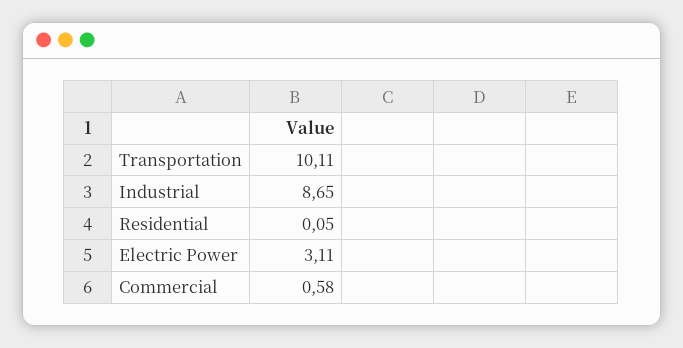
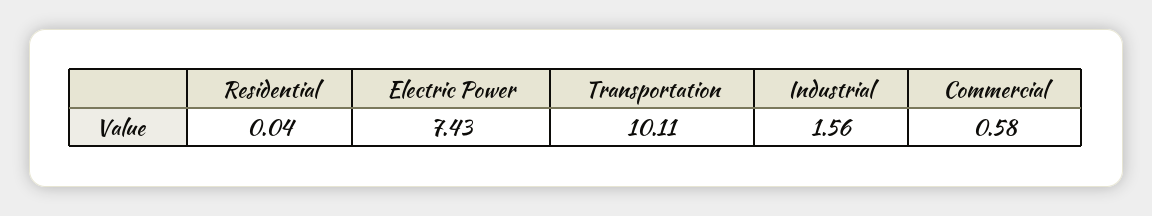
Industrial: 8.65 -> 1.56
Residential: 0.05 -> 0.04
Electric Power: 3.11 -> 7.43

